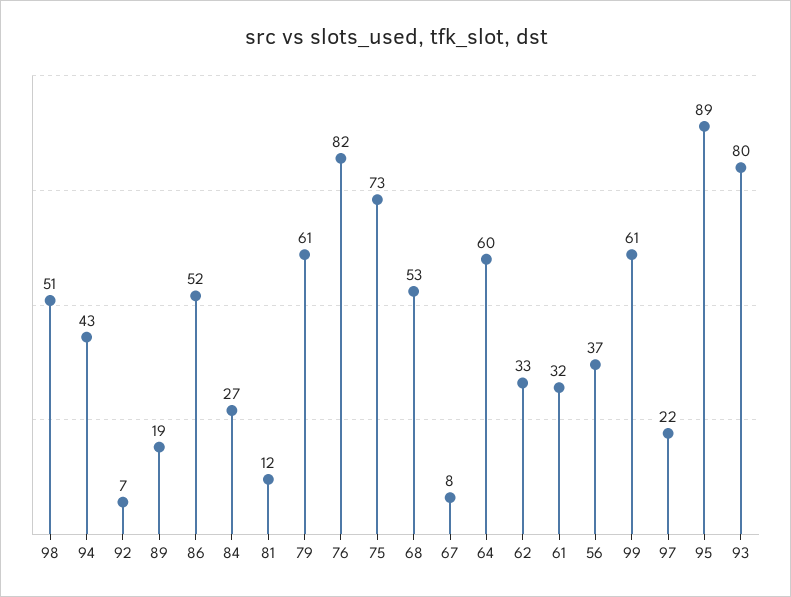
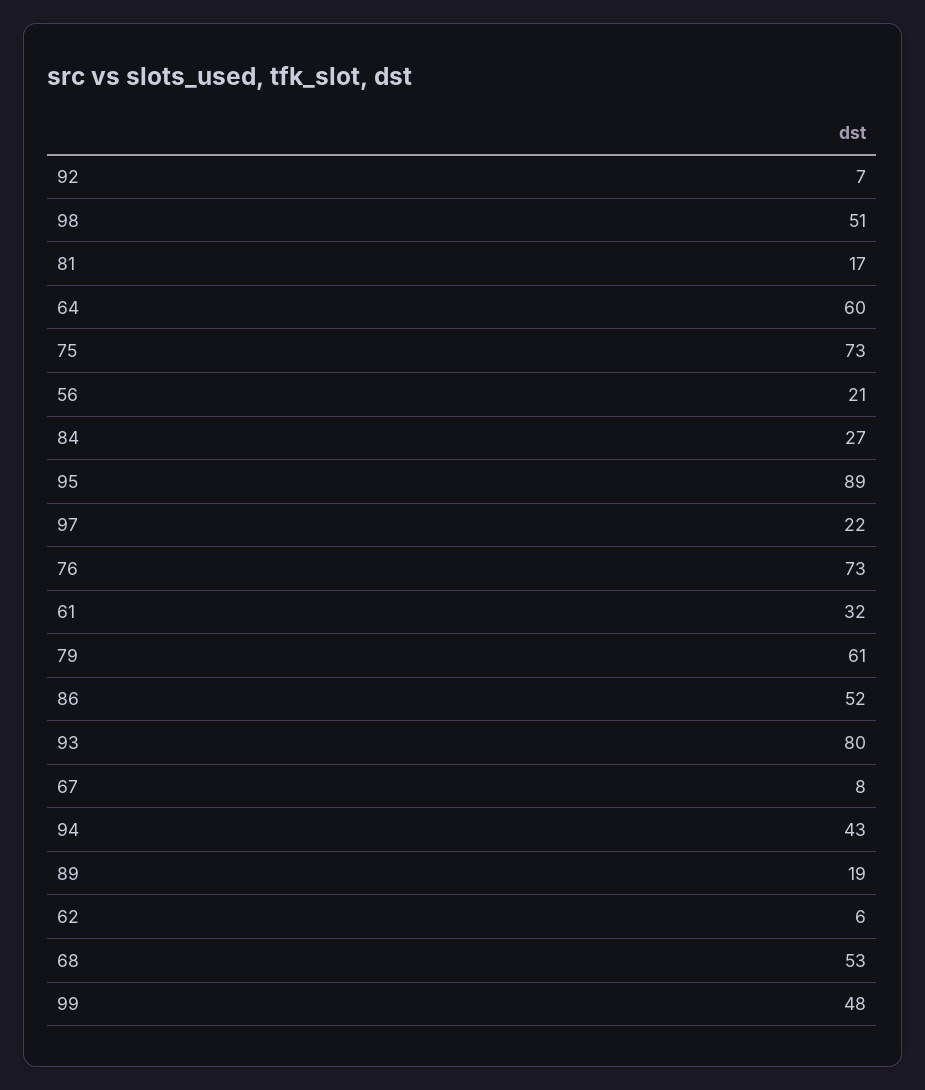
81: 12 -> 17
76: 82 -> 73
62: 33 -> 6
56: 37 -> 21
99: 61 -> 48

